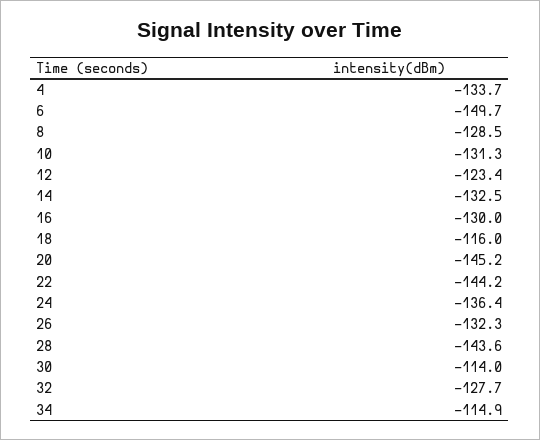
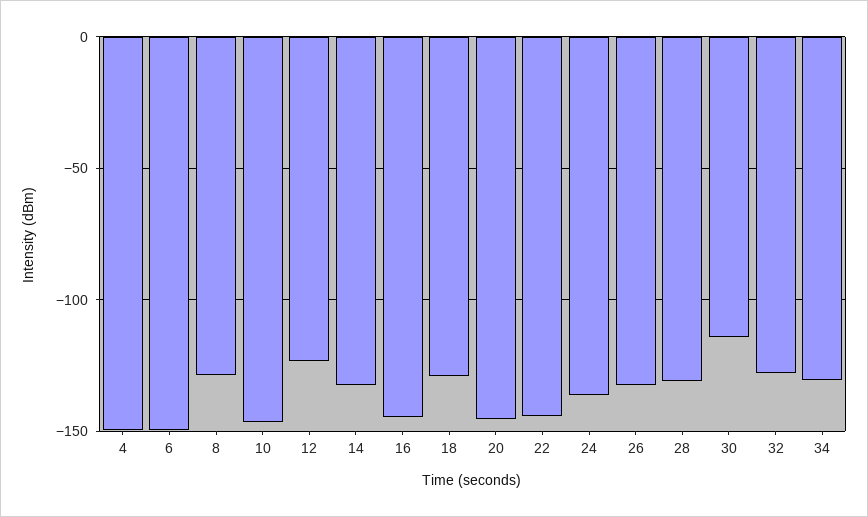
4: -133.7 -> -150
10: -131.3 -> -145
16: -130 -> -145
18: -116 -> -130
28: -143.6 -> -130
34: -114.9 -> -130

